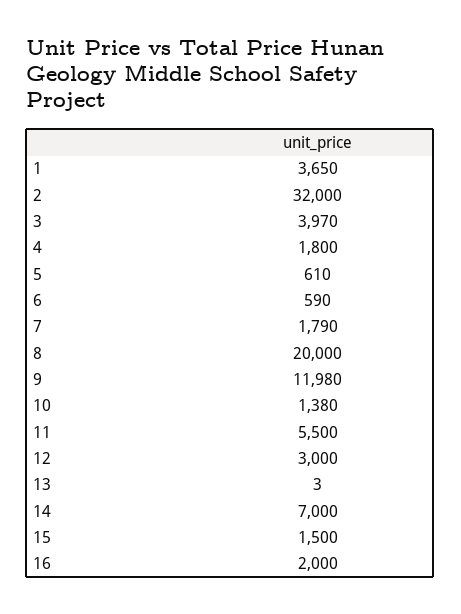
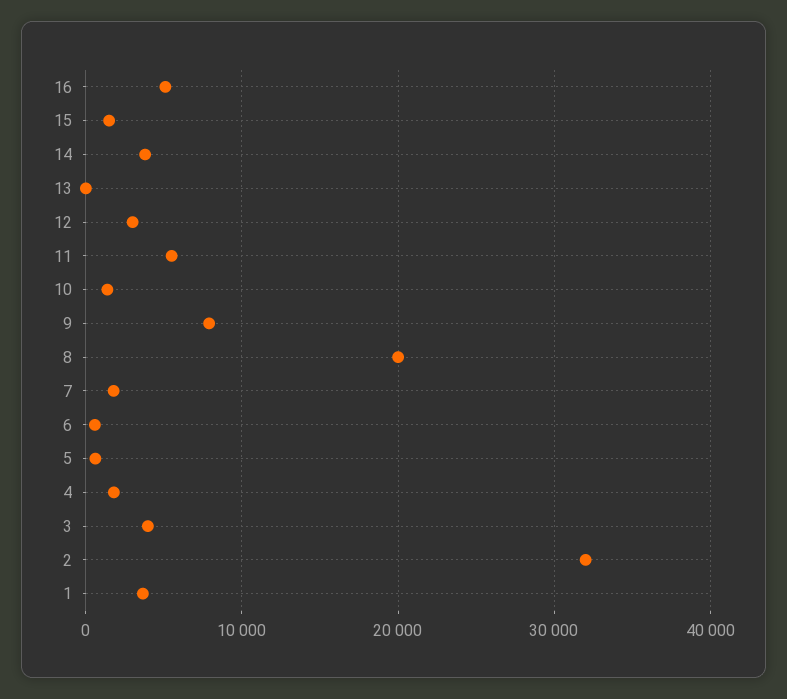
9: 11980 -> 8000
14: 7000 -> 4000
16: 2000 -> 5000

